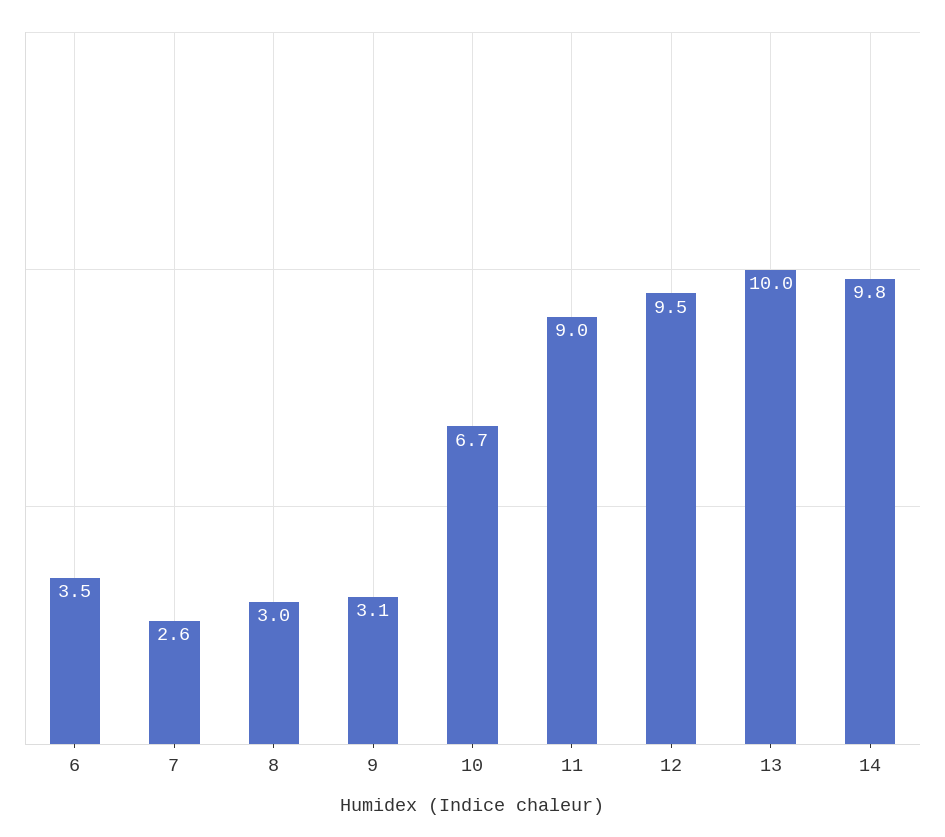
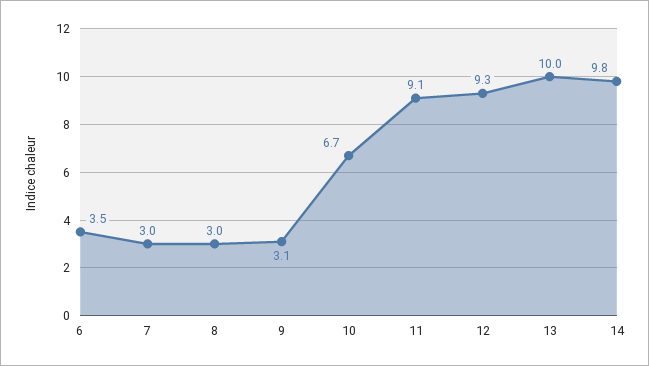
7: 2.6 -> 3
11: 9 -> 9.1
12: 9.5 -> 9.3

